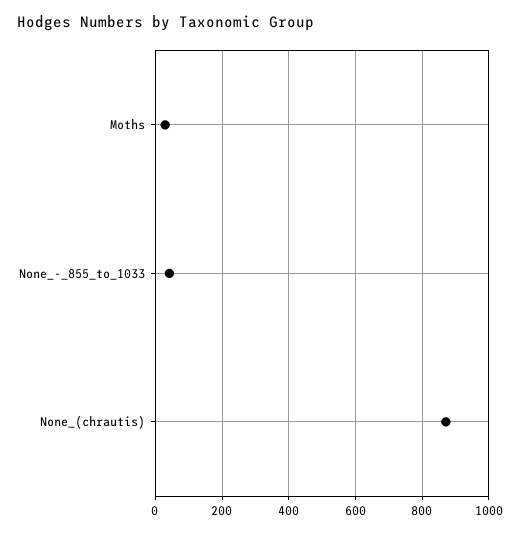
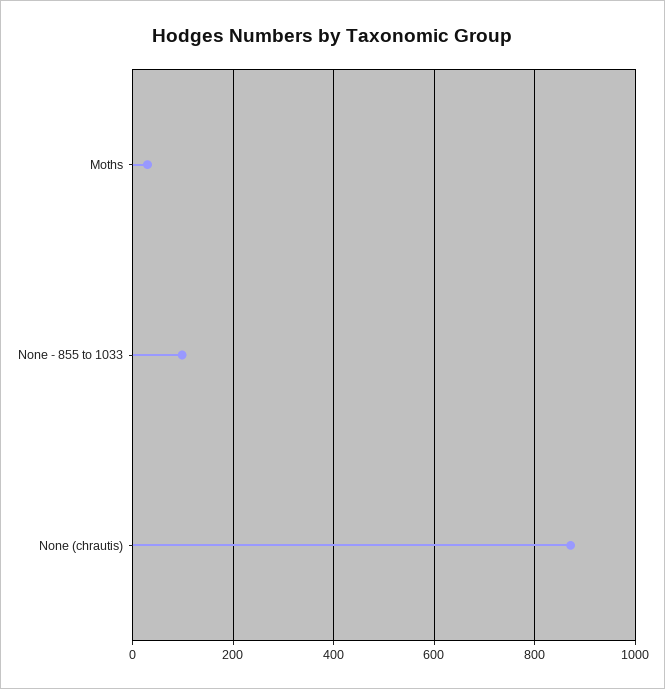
None_-_855_to_1033: 40 -> 100

